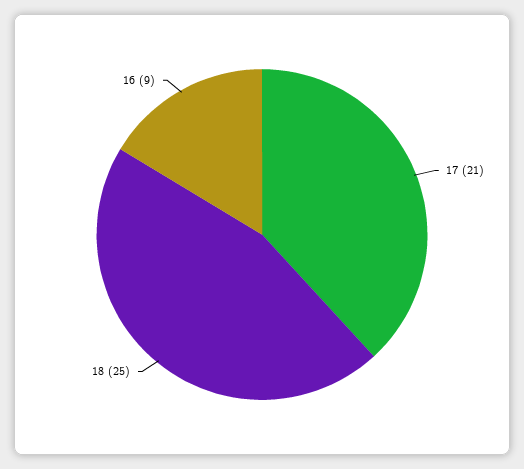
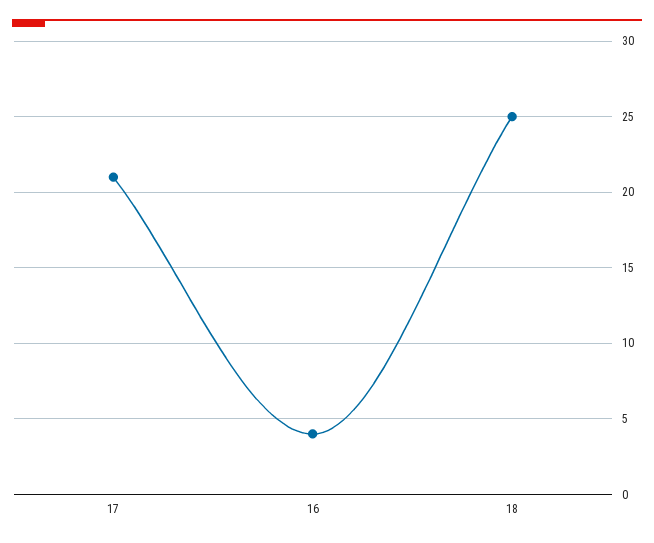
16: 9 -> 4

